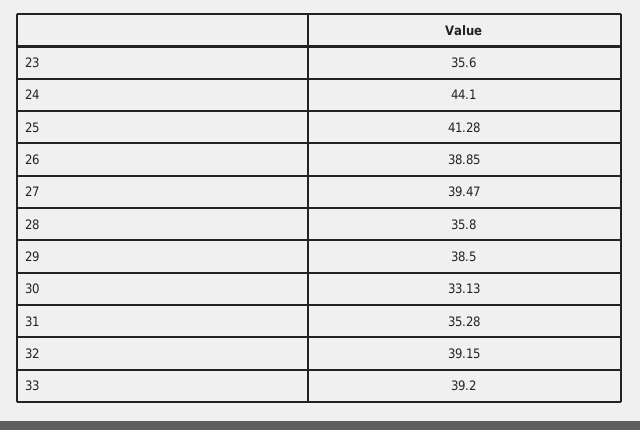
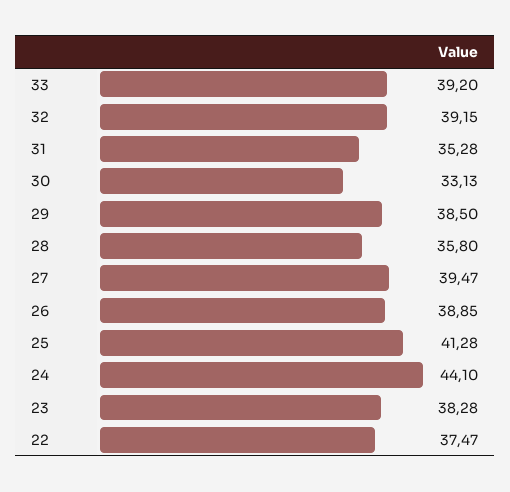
23: 35.6 -> 38.28
22: none -> 37.47

